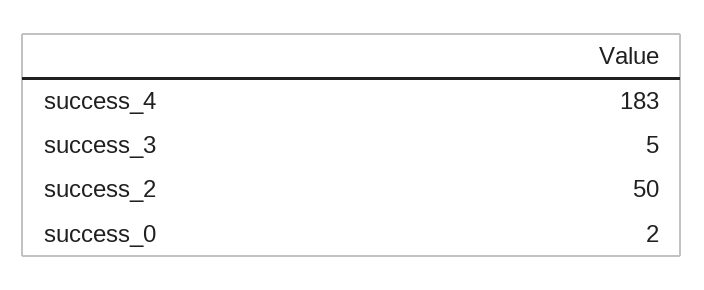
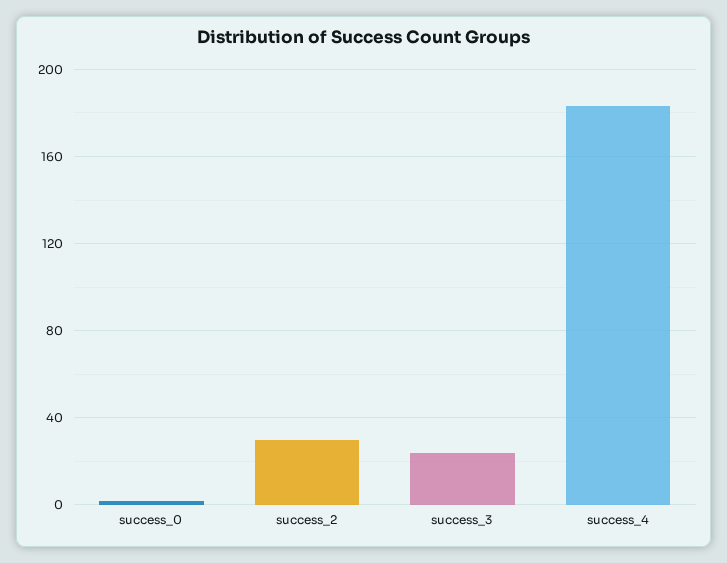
success_3: 5 -> 25
success_2: 50 -> 30

